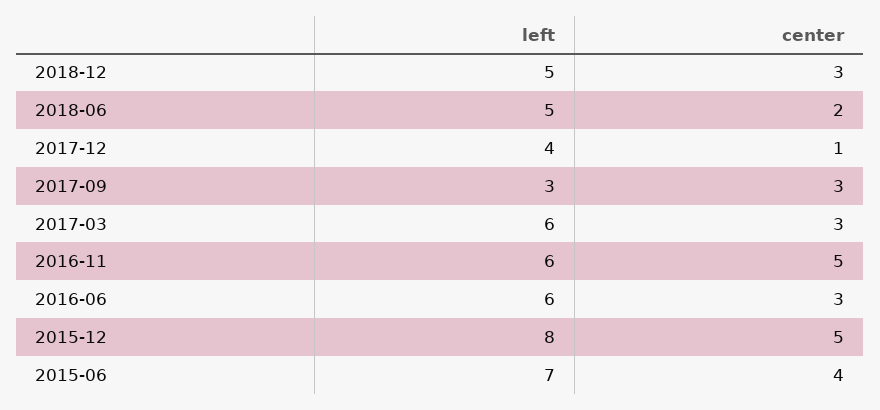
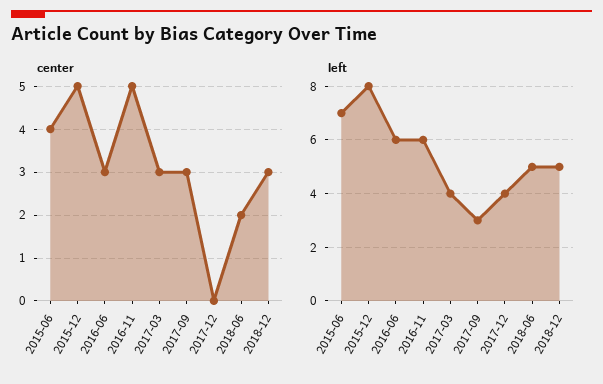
center, 2017-12: 1 -> 0
left, 2017-03: 6 -> 4

